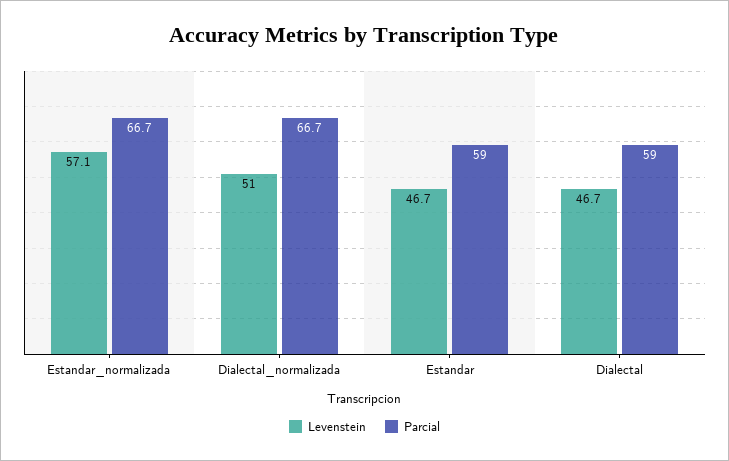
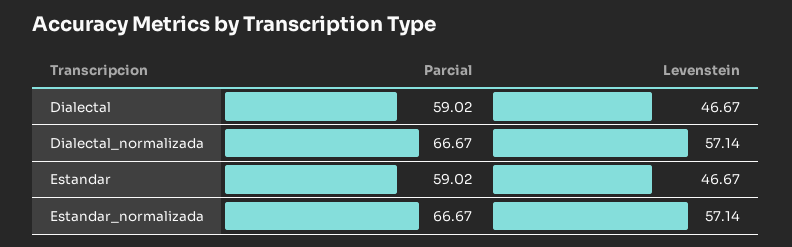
Levenstein, Dialectal_normalizada: 51 -> 57.14

